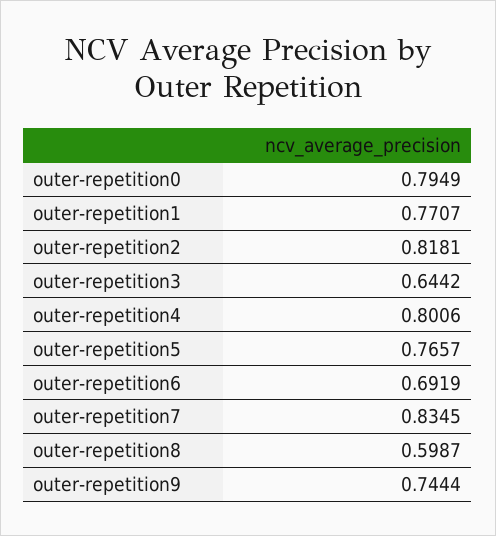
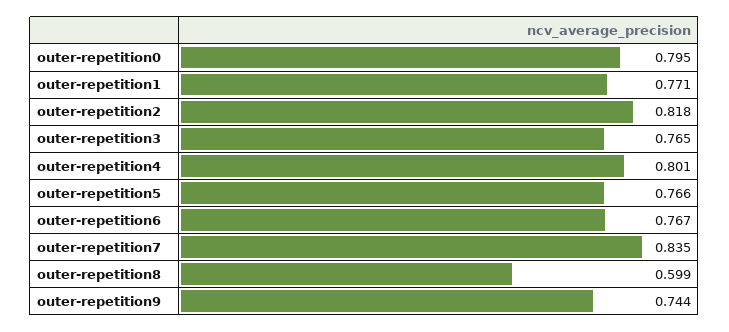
outer-repetition3: 0.6442 -> 0.765
outer-repetition6: 0.6919 -> 0.767

